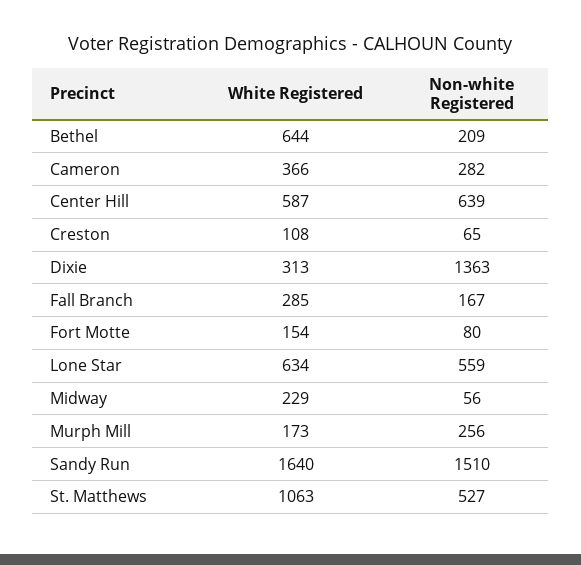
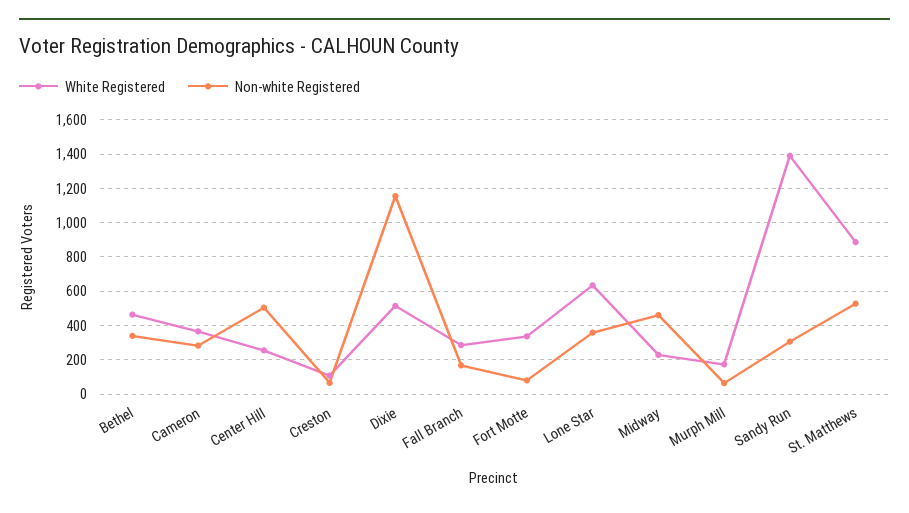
White Registered, Bethel: 644 -> 450
Non-white Registered, Bethel: 209 -> 350
White Registered, Center Hill: 587 -> 250
Non-white Registered, Center Hill: 639 -> 500
White Registered, Dixie: 313 -> 500
Non-white Registered, Dixie: 1363 -> 1150
White Registered, Fort Motte: 154 -> 350
Non-white Registered, Lone Star: 559 -> 350
Non-white Registered, Midway: 56 -> 450
Non-white Registered, Murph Mill: 256 -> 50
White Registered, Sandy Run: 1640 -> 1400
Non-white Registered, Sandy Run: 1510 -> 300
White Registered, St. Matthews: 1063 -> 900

